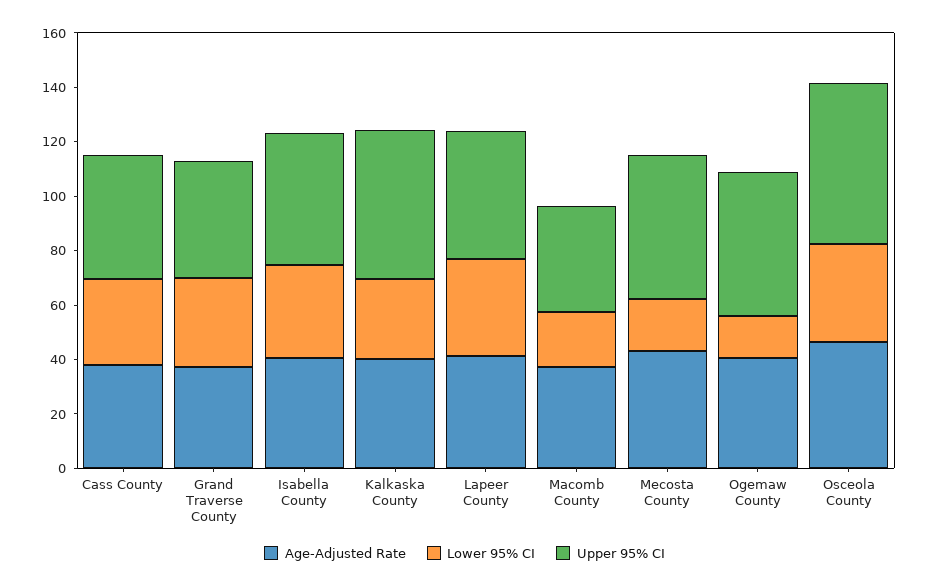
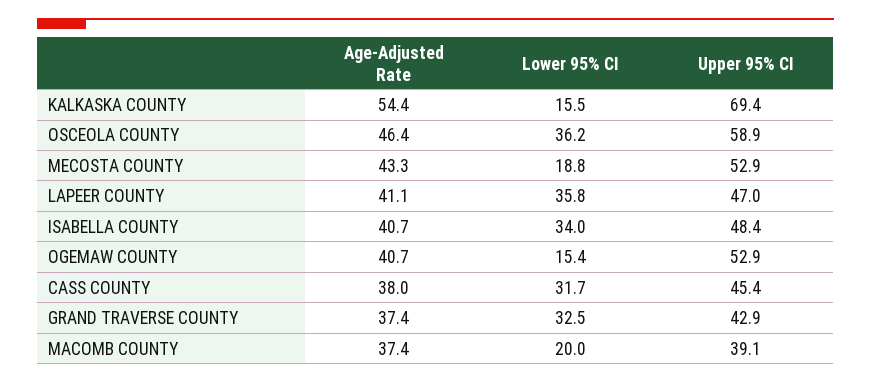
Age-Adjusted Rate, Kalkaska County: 40 -> 54.4
Lower 95% CI, Kalkaska County: 30 -> 15.5
Upper 95% CI, Kalkaska County: 55 -> 69.4

